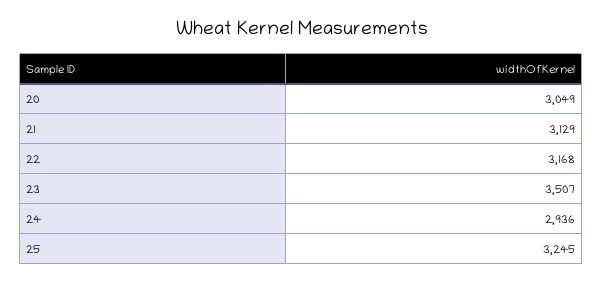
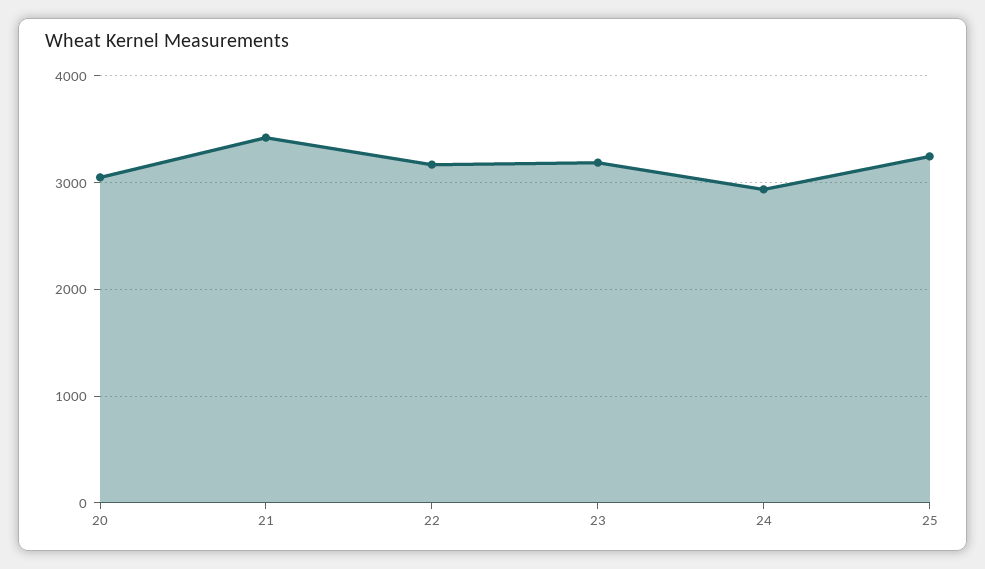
21: 3129 -> 3400
23: 3507 -> 3200

